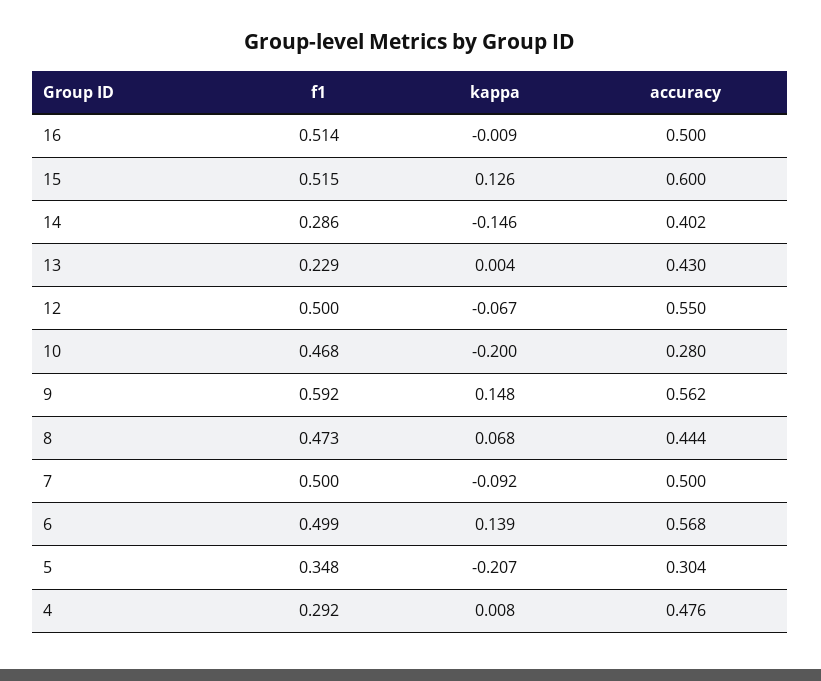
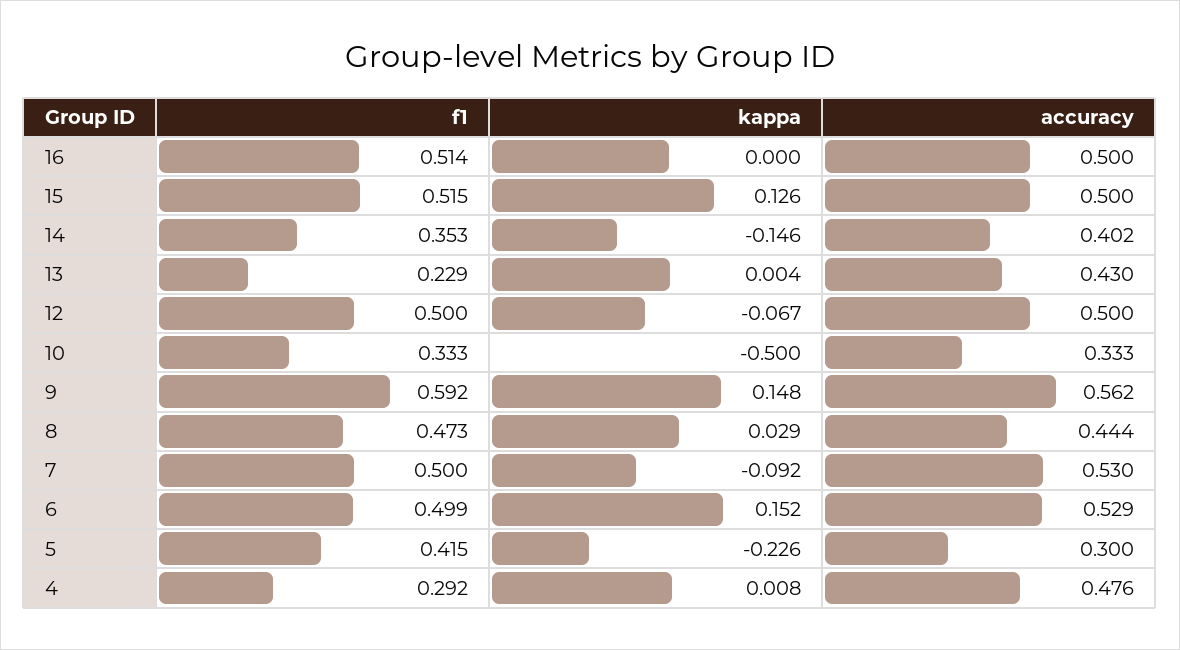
kappa, 16: -0.009 -> 0
accuracy, 15: 0.6 -> 0.5
f1, 14: 0.286 -> 0.353
accuracy, 12: 0.55 -> 0.5
f1, 10: 0.468 -> 0.333
kappa, 10: -0.2 -> -0.5
accuracy, 10: 0.28 -> 0.333
kappa, 8: 0.068 -> 0.029
accuracy, 7: 0.5 -> 0.53
kappa, 6: 0.139 -> 0.152
accuracy, 6: 0.568 -> 0.529
f1, 5: 0.348 -> 0.415
kappa, 5: -0.207 -> -0.226
accuracy, 5: 0.304 -> 0.3

